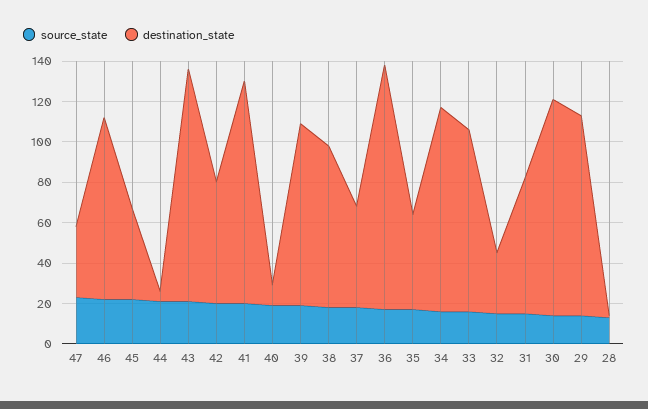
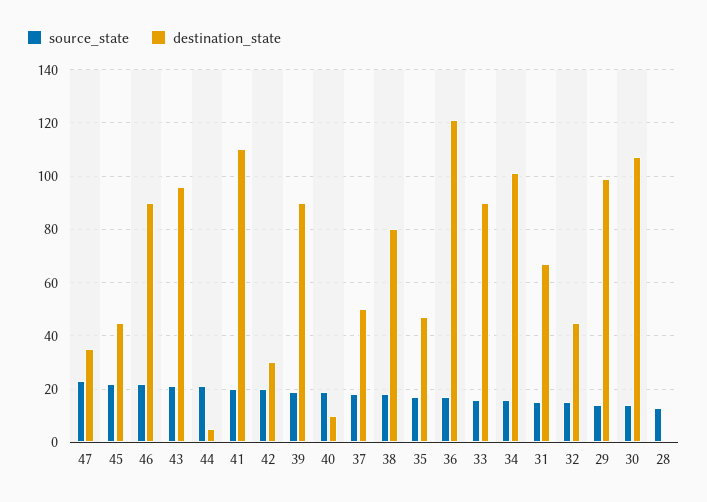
destination_state, 43: 115 -> 95
destination_state, 42: 60 -> 30
destination_state, 32: 30 -> 45

